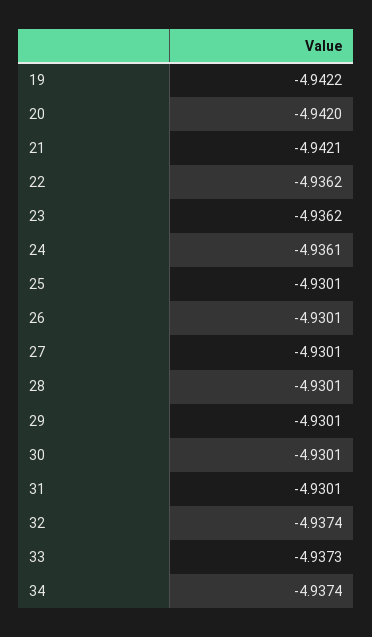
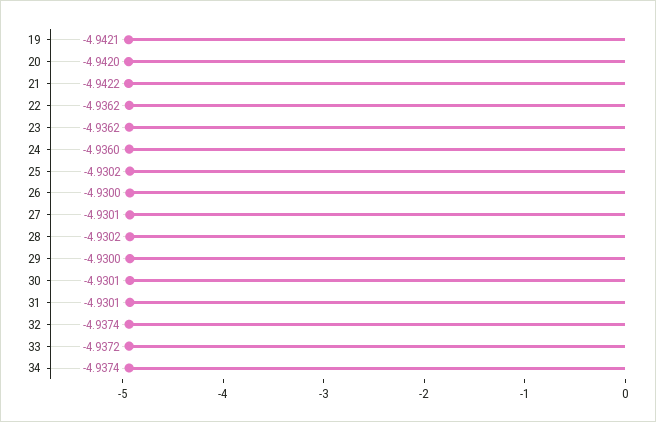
19: -4.9422 -> -4.9421
21: -4.9421 -> -4.9422
24: -4.9361 -> -4.936
25: -4.9301 -> -4.9302
26: -4.9301 -> -4.93
28: -4.9301 -> -4.9302
29: -4.9301 -> -4.93
33: -4.9373 -> -4.9372

